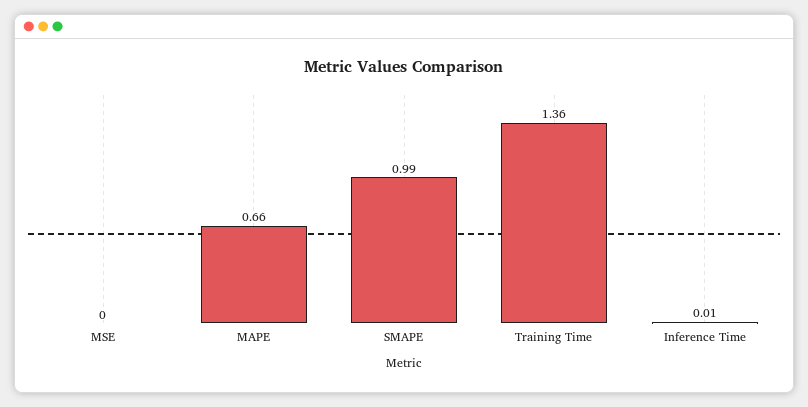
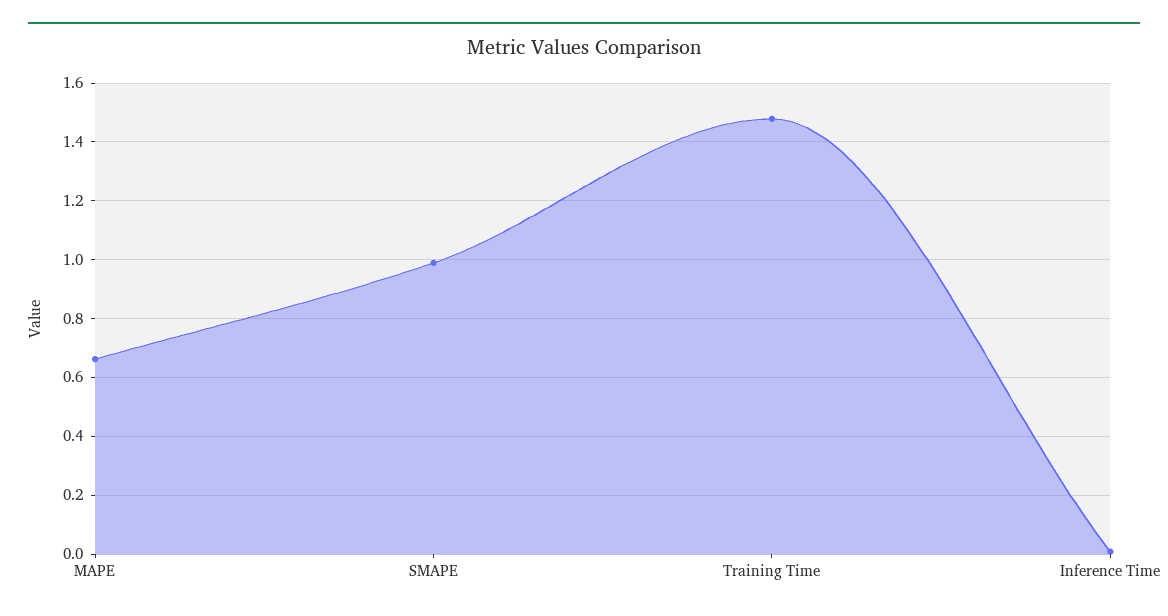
MSE: 0 -> none
Training Time: 1.36 -> 1.475

